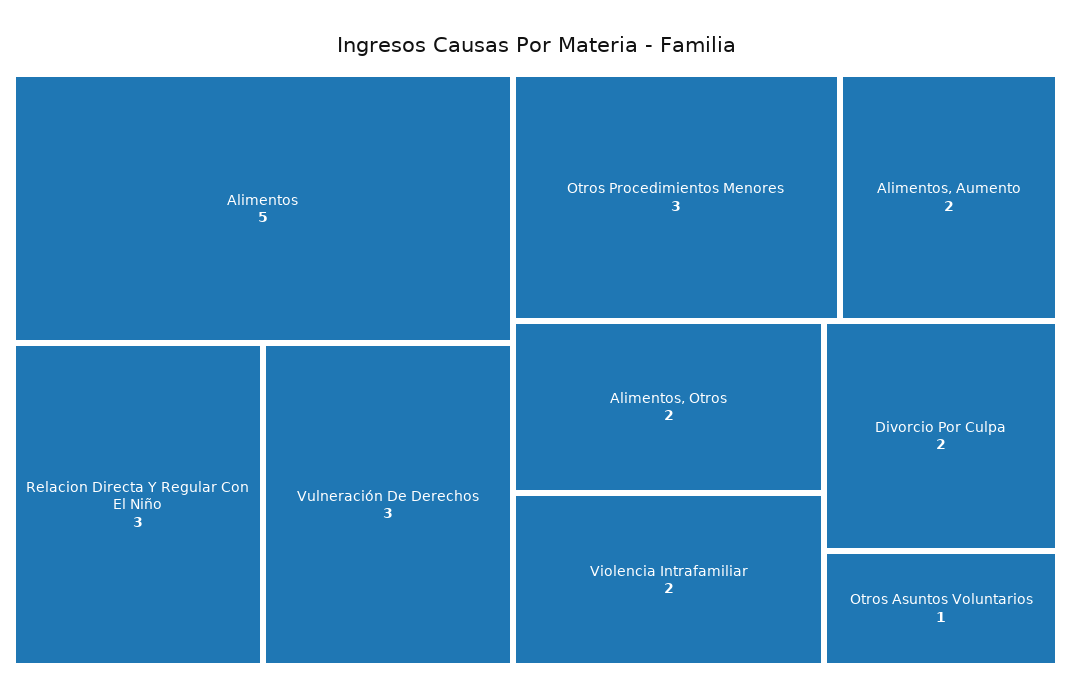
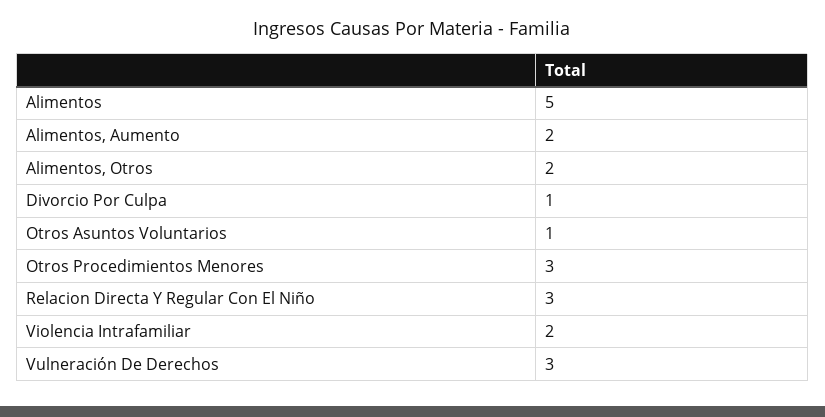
Divorcio Por Culpa: 2 -> 1

